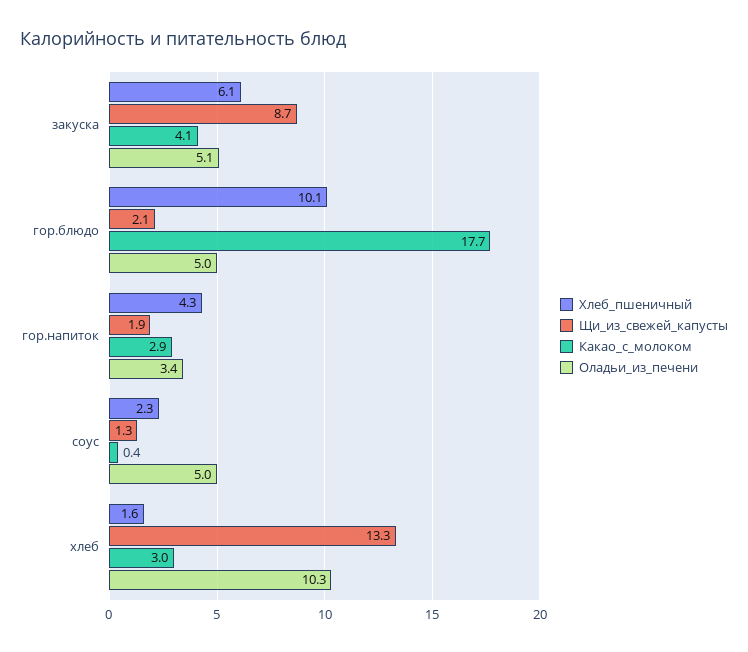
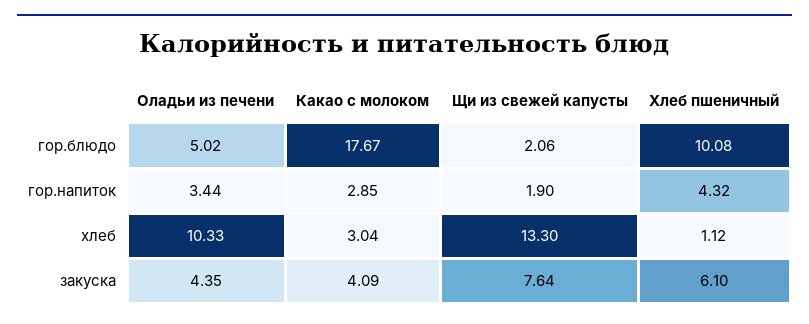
Щи_из_свежей_капусты, закуска: 8.7 -> 7.64
Оладьи_из_печени, закуска: 5.1 -> 4.35
Хлеб_пшеничный, соус: 2.3 -> none
Щи_из_свежей_капусты, соус: 1.3 -> none
Какао_с_молоком, соус: 0.4 -> none
Оладьи_из_печени, соус: 5 -> none
Хлеб_пшеничный, хлеб: 1.6 -> 1.12

